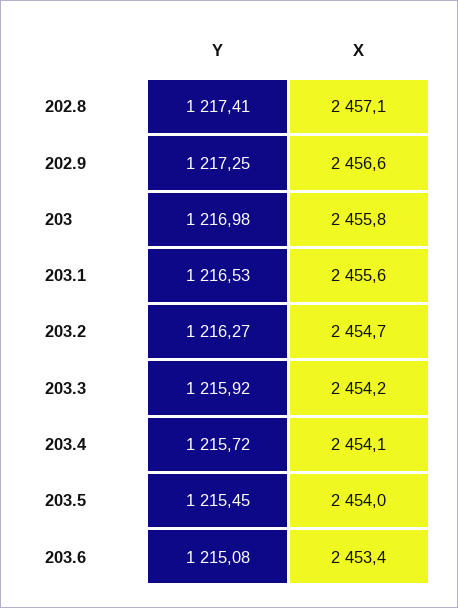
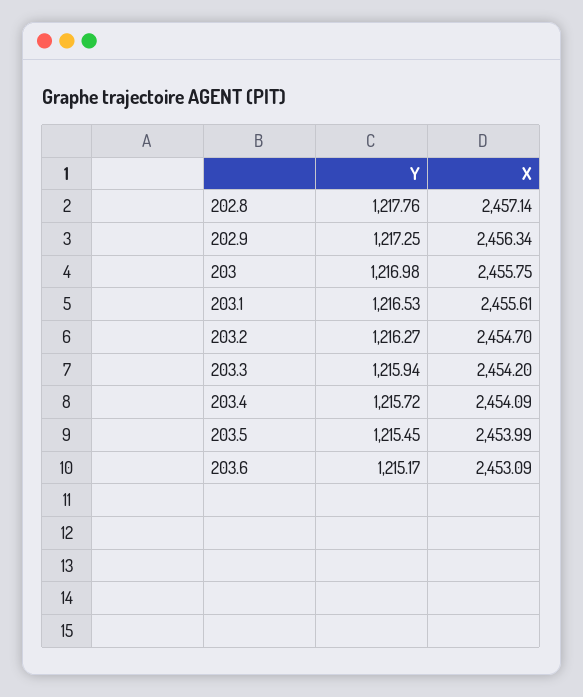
Y, 202.8: 1217.41 -> 1217.76
X, 202.9: 2456.6 -> 2456.34
Y, 203.3: 1215.92 -> 1215.94
Y, 203.6: 1215.08 -> 1215.17
X, 203.6: 2453.4 -> 2453.09

